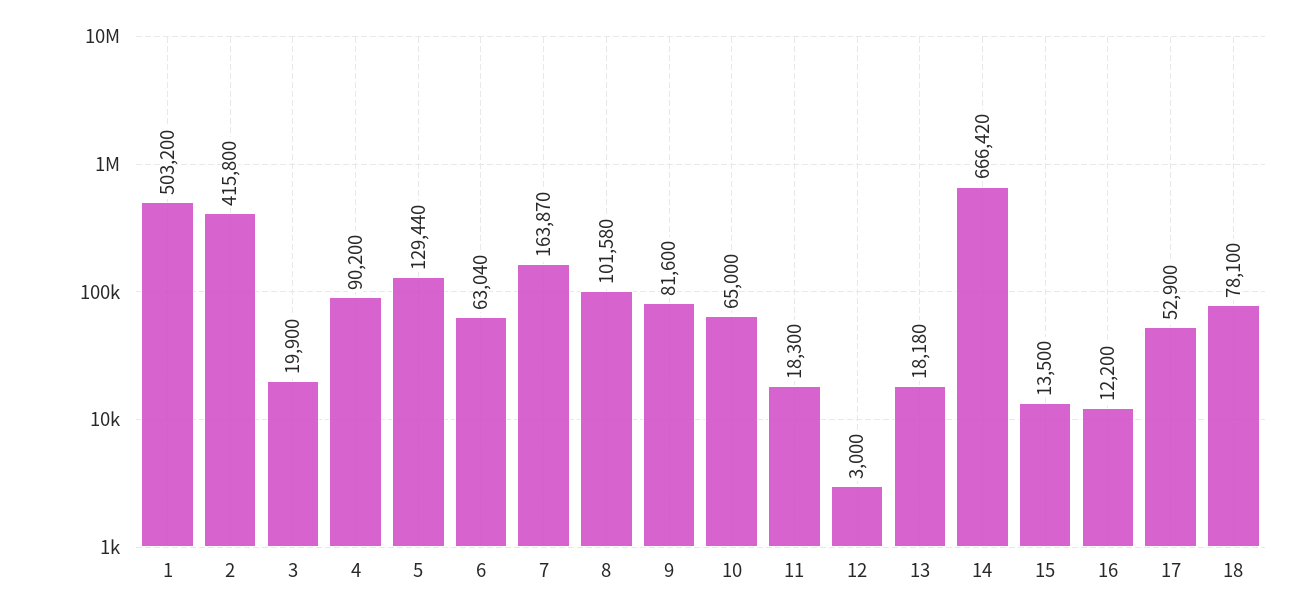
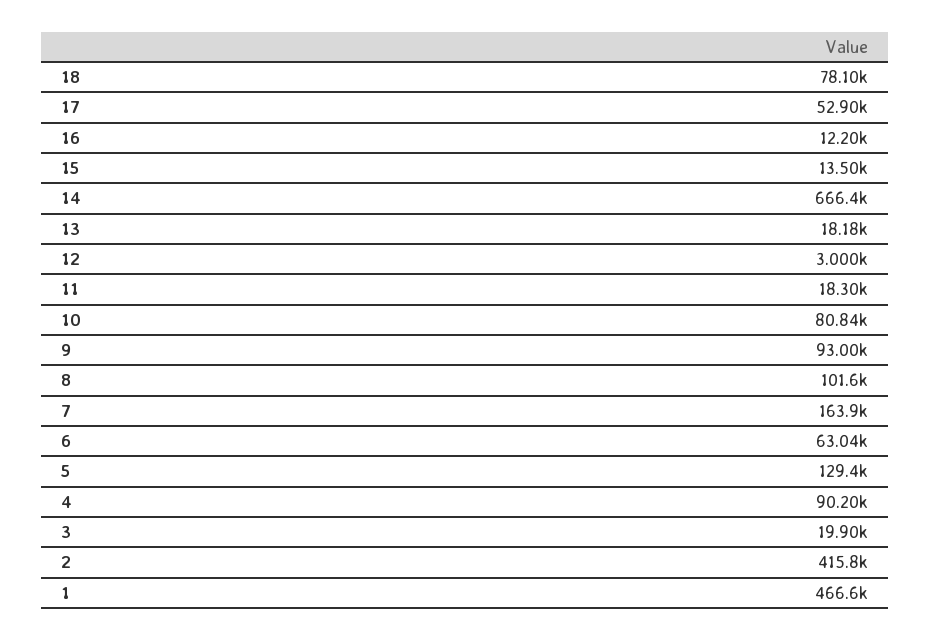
1: 503200 -> 466600
9: 81600 -> 93000
10: 65000 -> 80840

